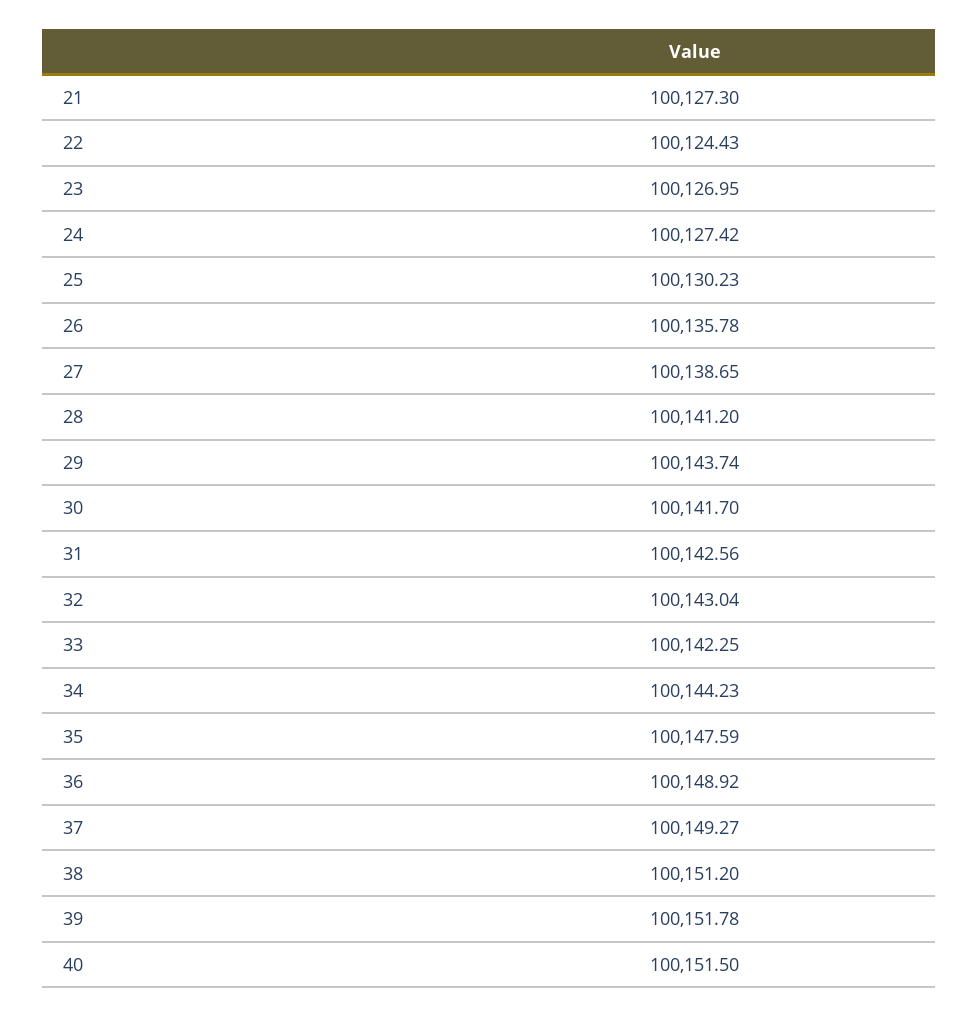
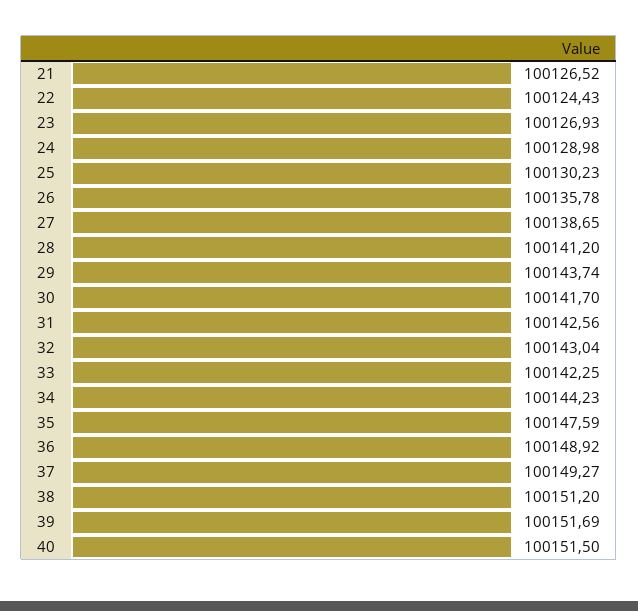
21: 100127.3 -> 100126.52
23: 100126.95 -> 100126.93
24: 100127.42 -> 100128.98
39: 100151.78 -> 100151.69

